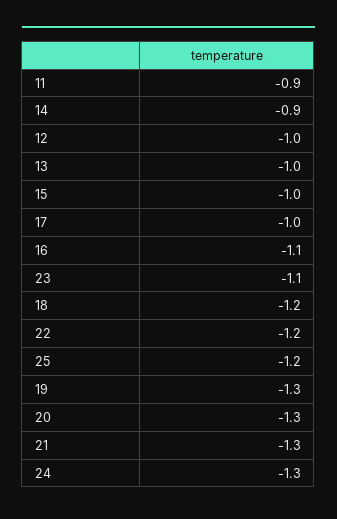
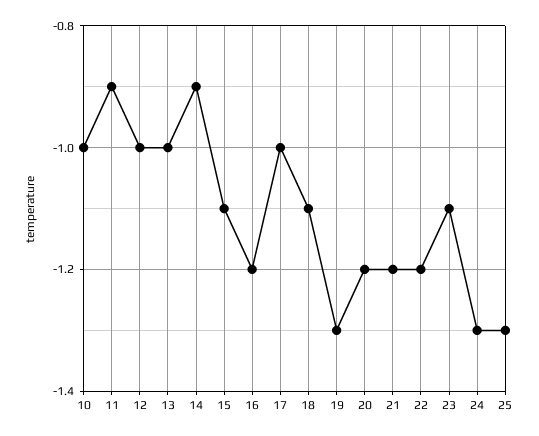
15: -1 -> -1.1
16: -1.1 -> -1.2
18: -1.2 -> -1.1
25: -1.2 -> -1.3
20: -1.3 -> -1.2
21: -1.3 -> -1.2
10: none -> -1

